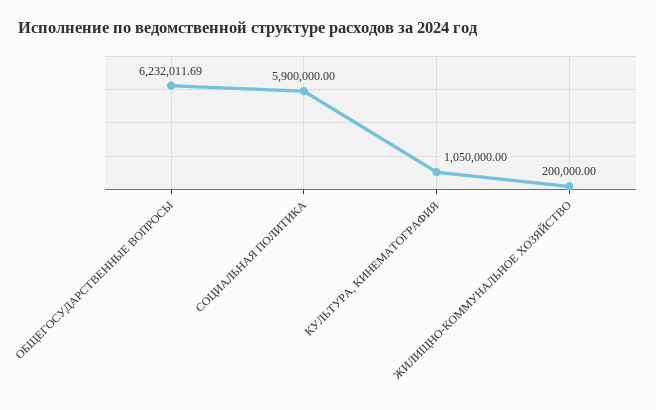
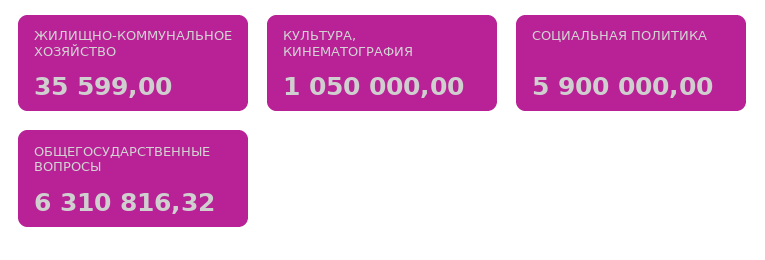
ОБЩЕГОСУДАРСТВЕННЫЕ ВОПРОСЫ: 6232011.69 -> 6310816.32
ЖИЛИЩНО-КОММУНАЛЬНОЕ ХОЗЯЙСТВО: 200000 -> 35599

